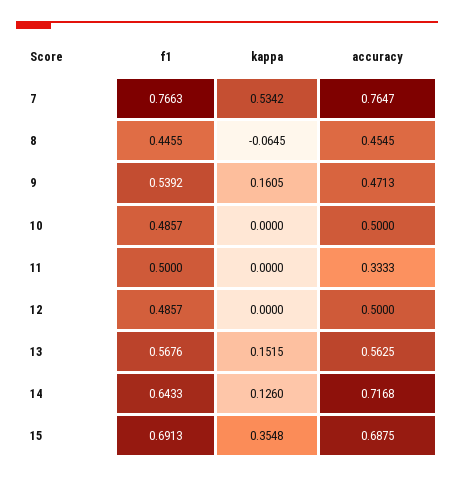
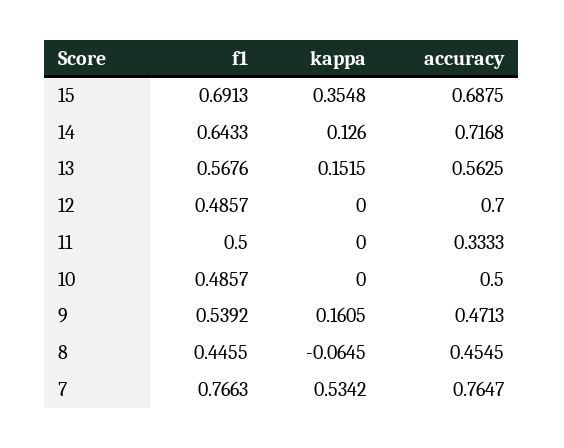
accuracy, 12: 0.5 -> 0.7

